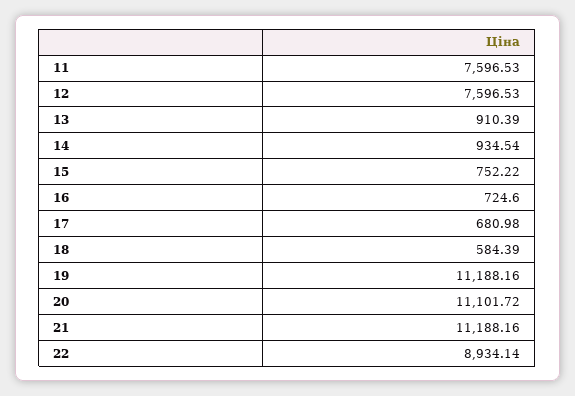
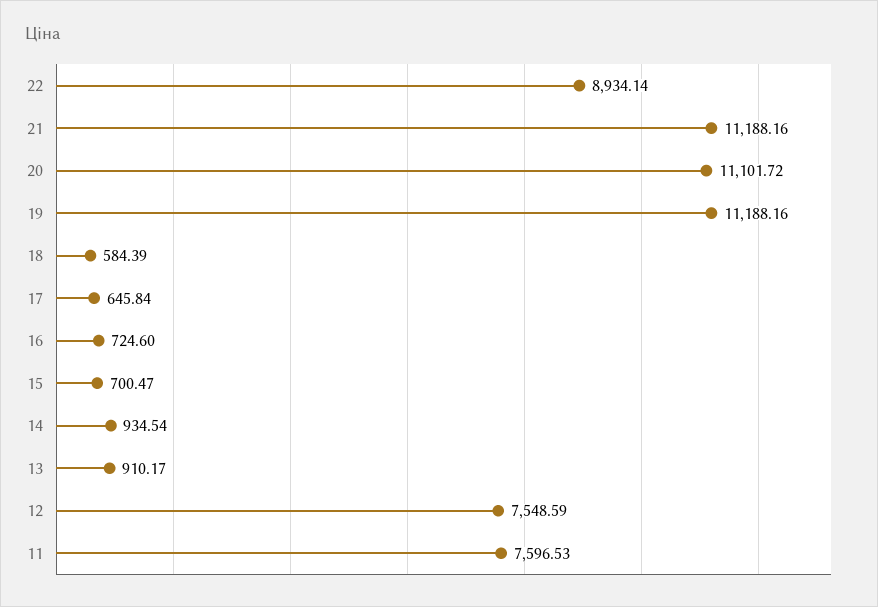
12: 7596.53 -> 7548.59
13: 910.39 -> 910.17
15: 752.22 -> 700.47
17: 680.98 -> 645.84

